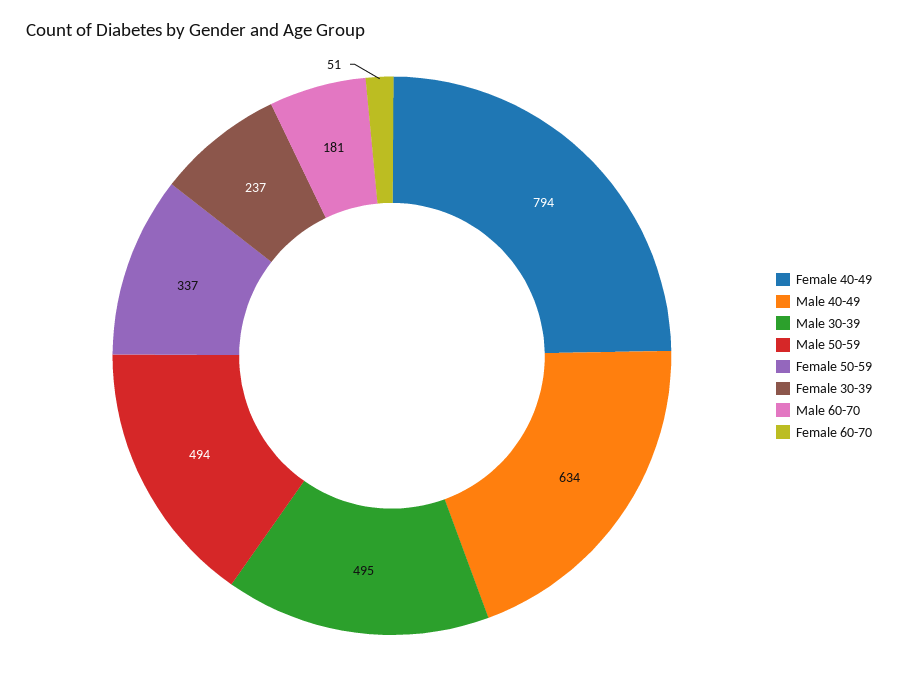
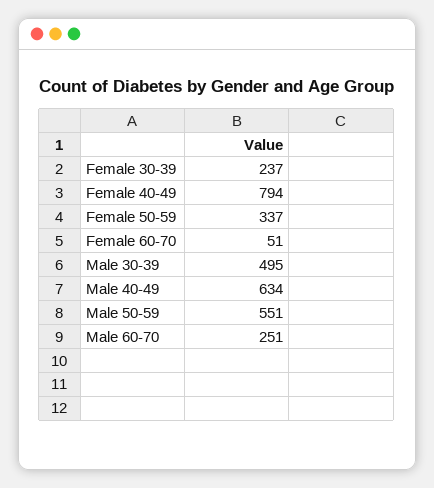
Male 50-59: 494 -> 551
Male 60-70: 181 -> 251

